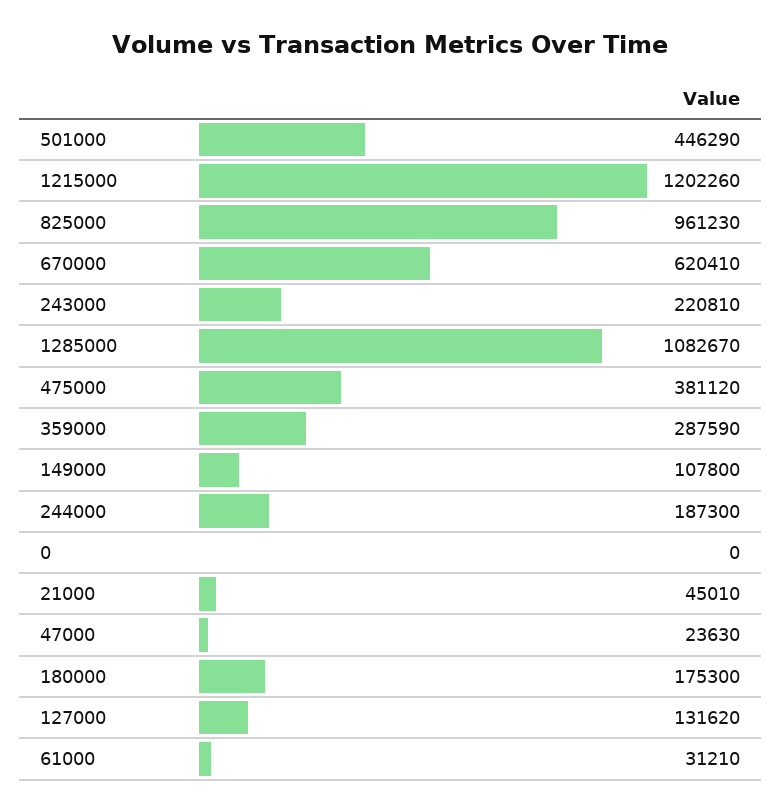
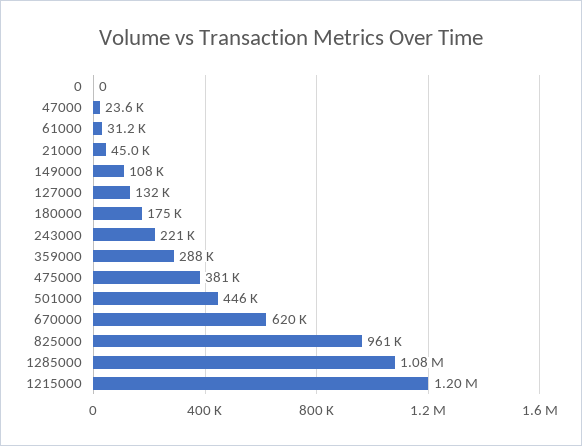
244000: 187300 -> none

